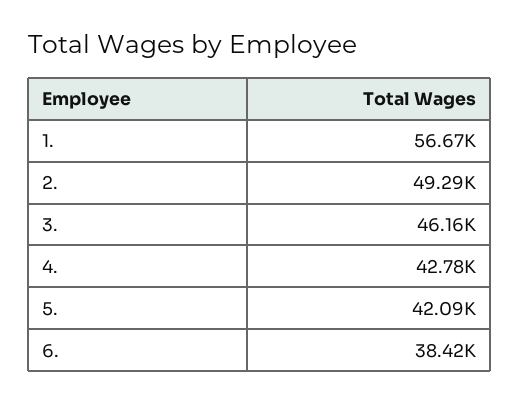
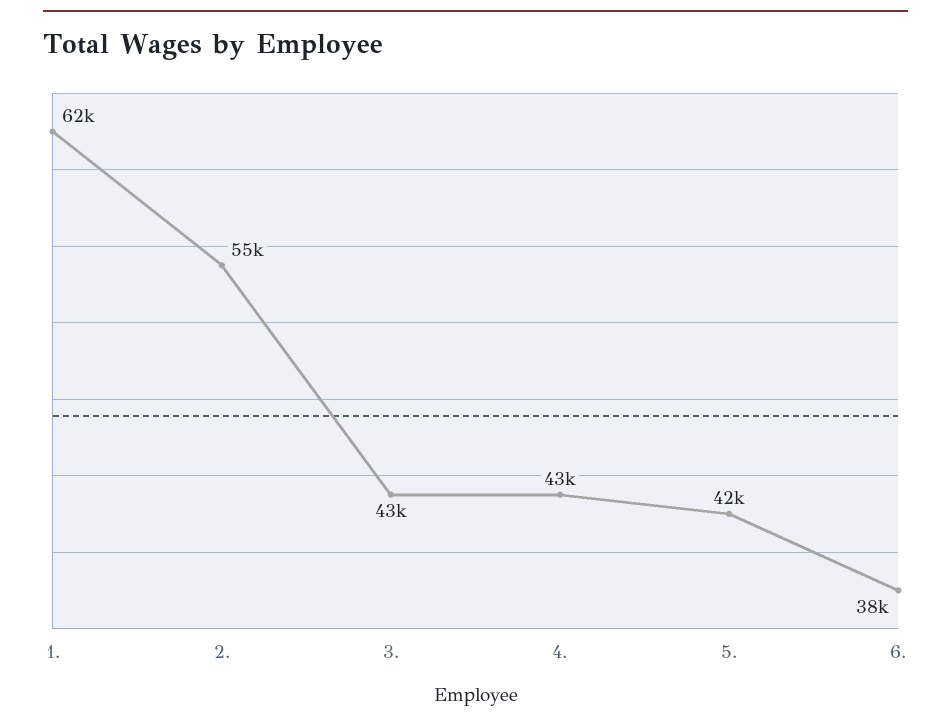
1.: 56670 -> 62000
2.: 49290 -> 55000
3.: 46160 -> 43000

